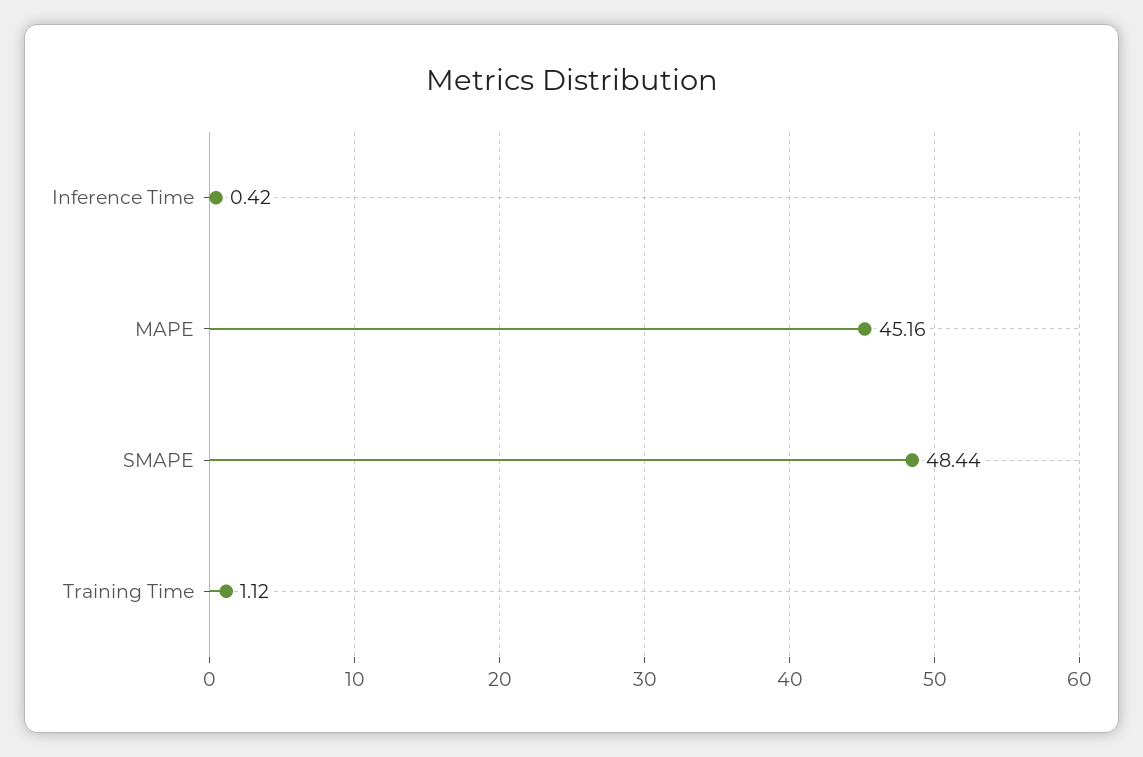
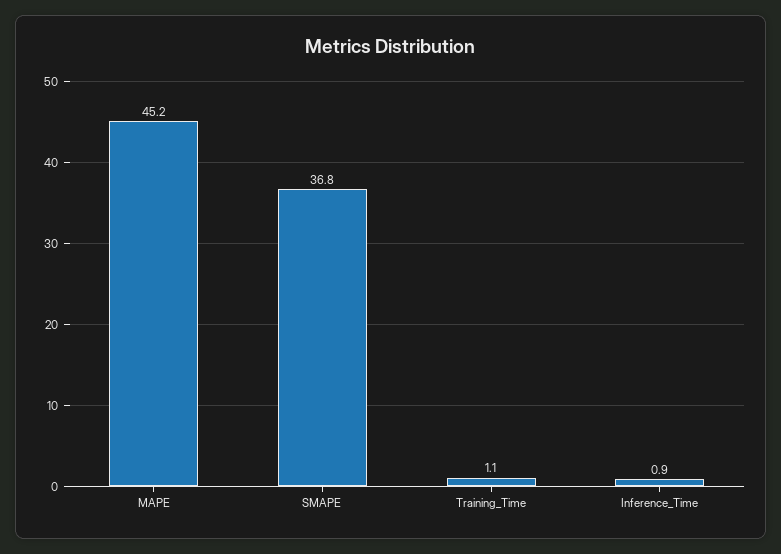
Inference Time: 0.42 -> 0.9
SMAPE: 48.44 -> 36.8

